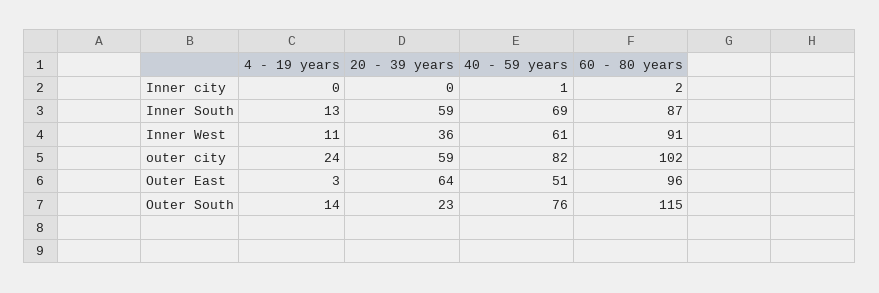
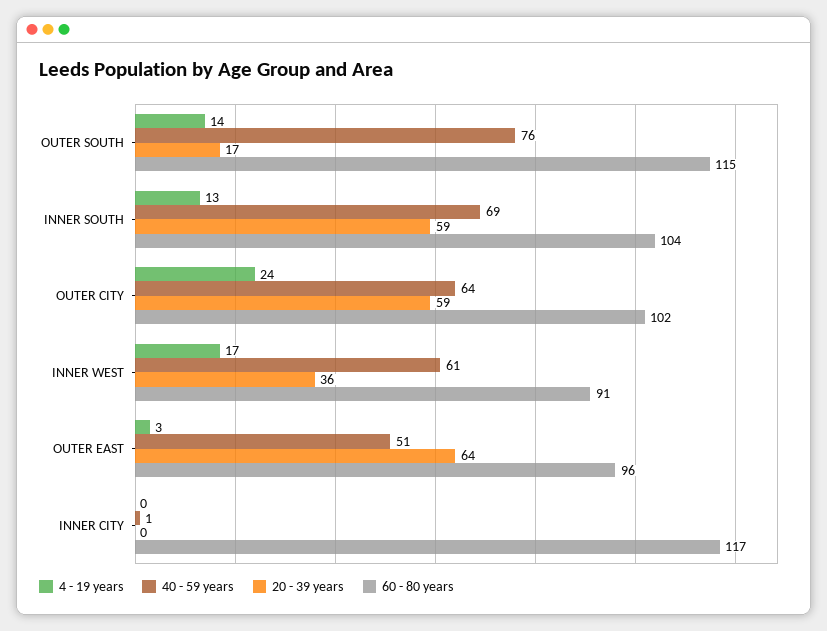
60 - 80 years, Inner city: 2 -> 117
60 - 80 years, Inner South: 87 -> 104
4 - 19 years, Inner West: 11 -> 17
40 - 59 years, outer city: 82 -> 64
20 - 39 years, Outer South: 23 -> 17

